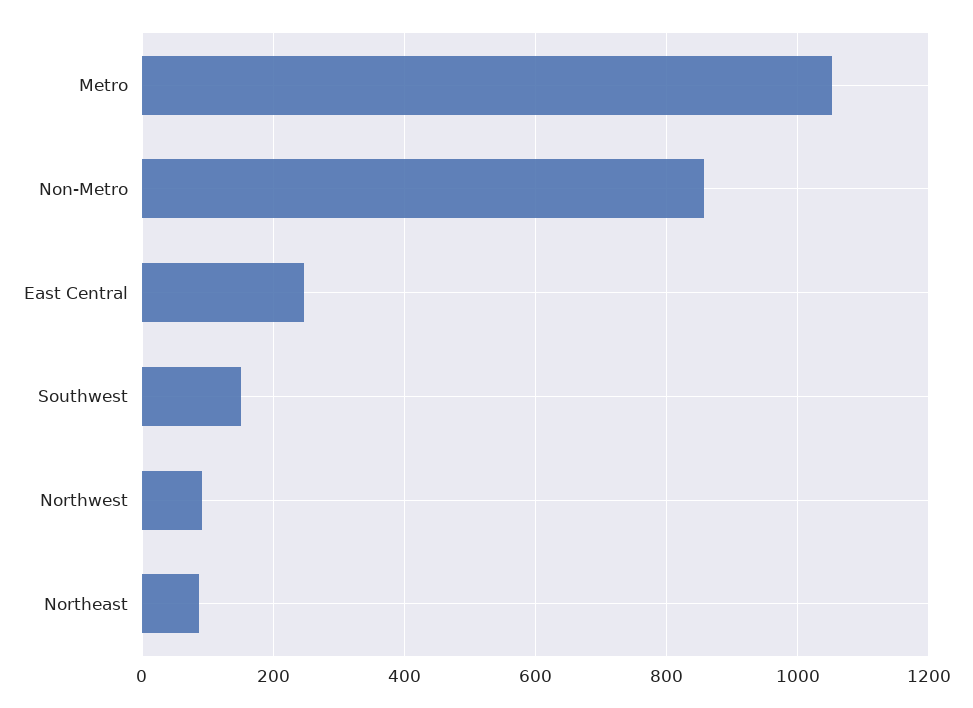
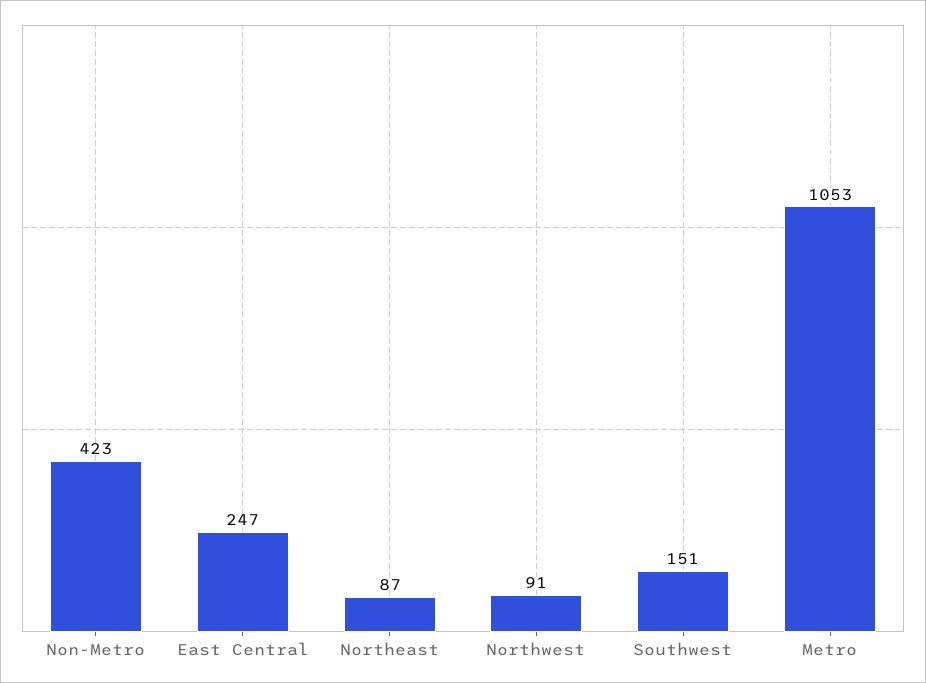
Non-Metro: 860 -> 423

